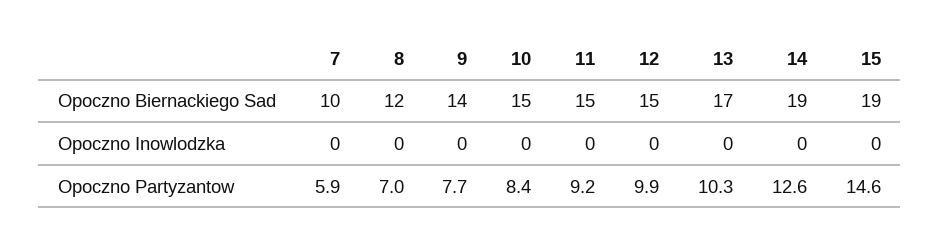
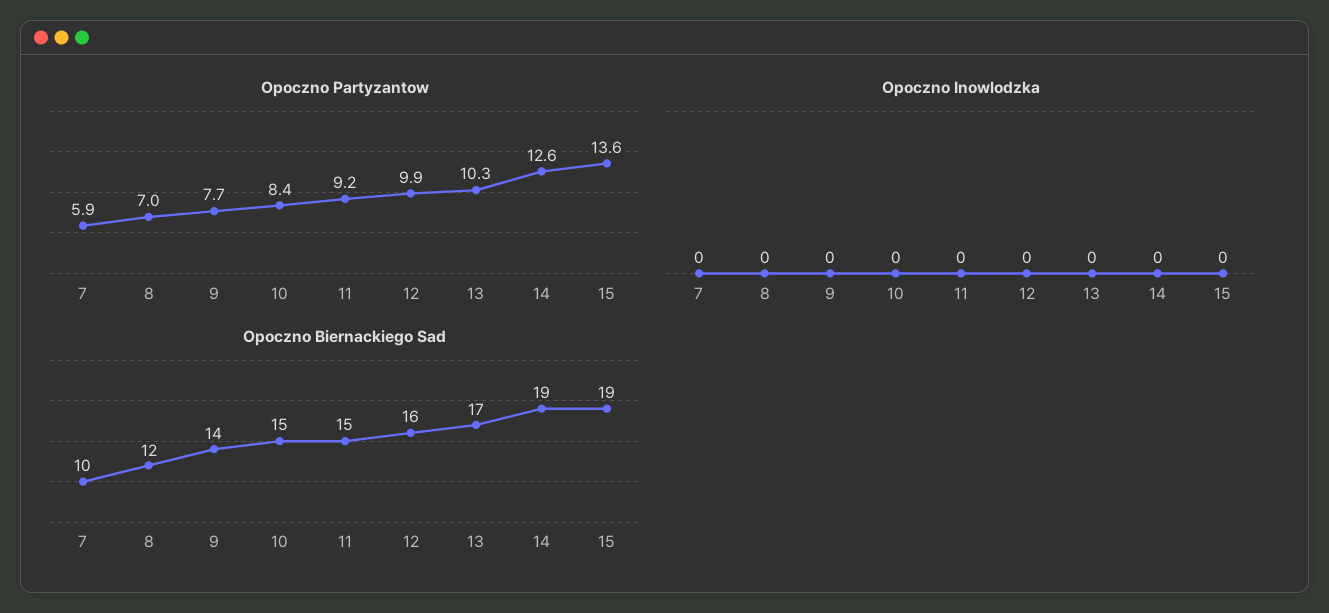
Opoczno Biernackiego Sad, 12: 15 -> 16
Opoczno Partyzantow, 15: 14.6 -> 13.6

